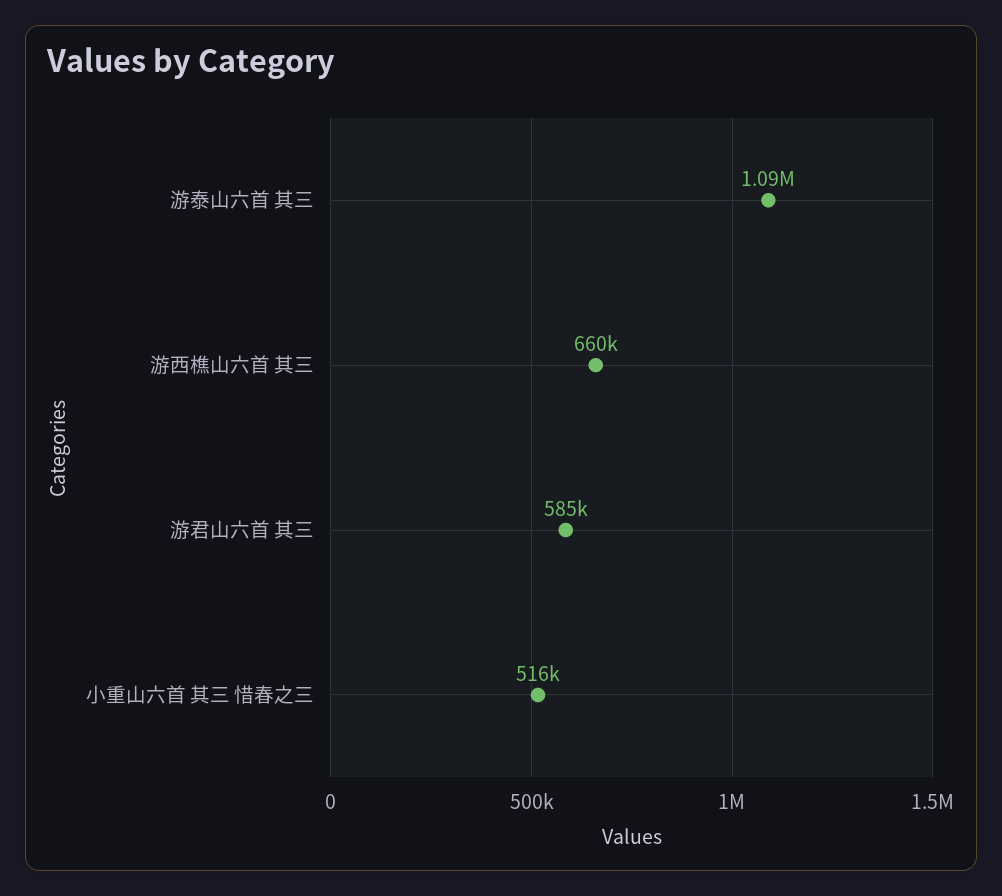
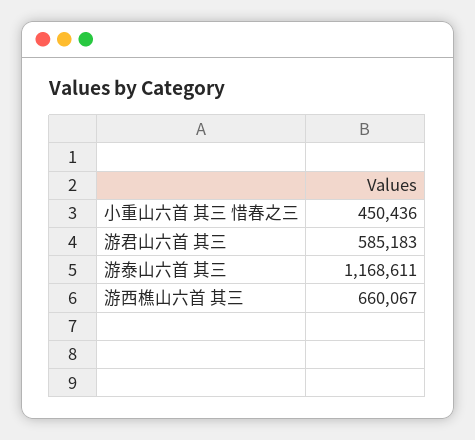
游泰山六首 其三: 1090000 -> 1168611
小重山六首 其三 惜春之三: 516000 -> 450436

